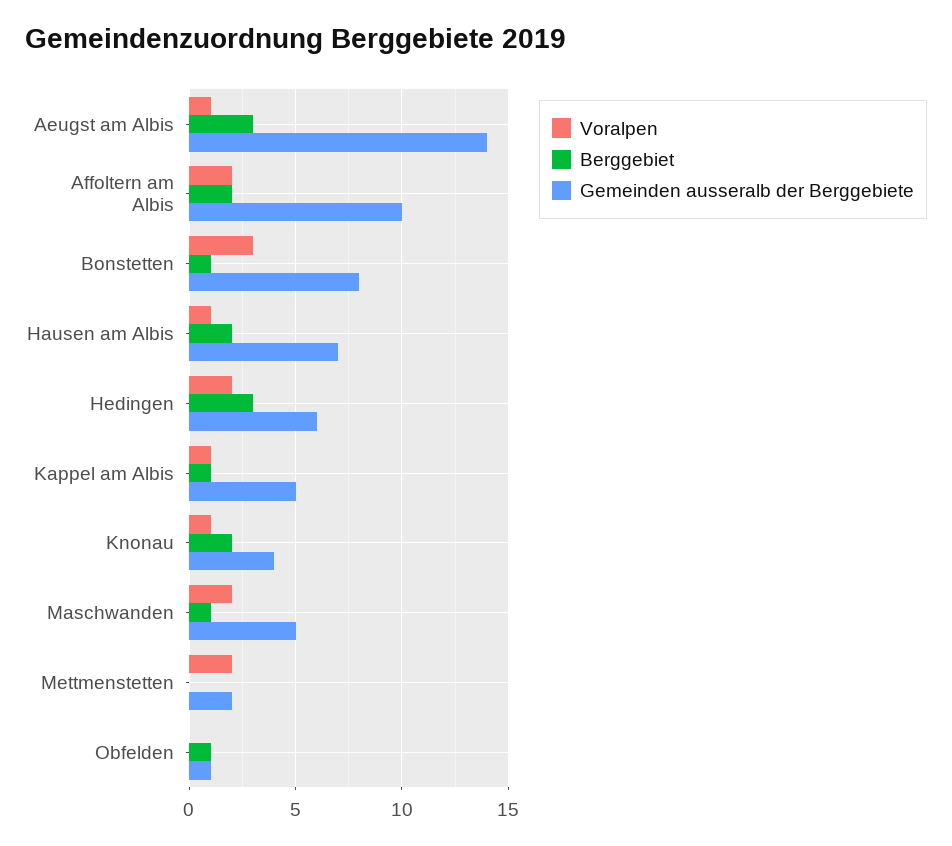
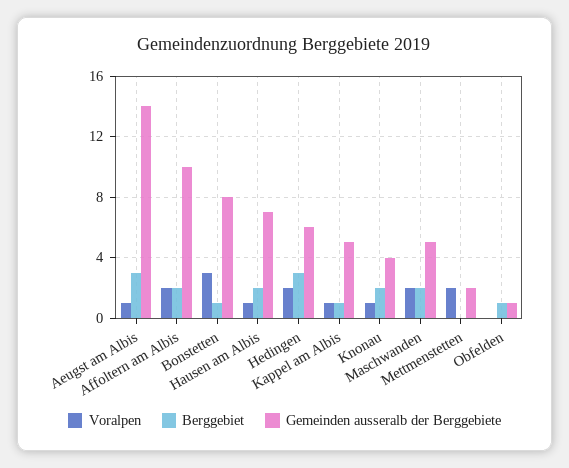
Berggebiet, Maschwanden: 1 -> 2

